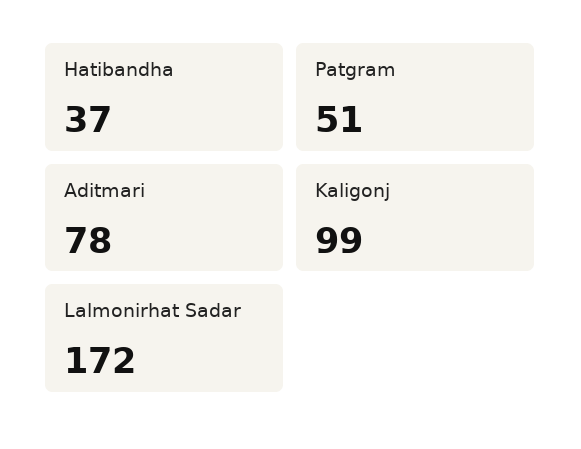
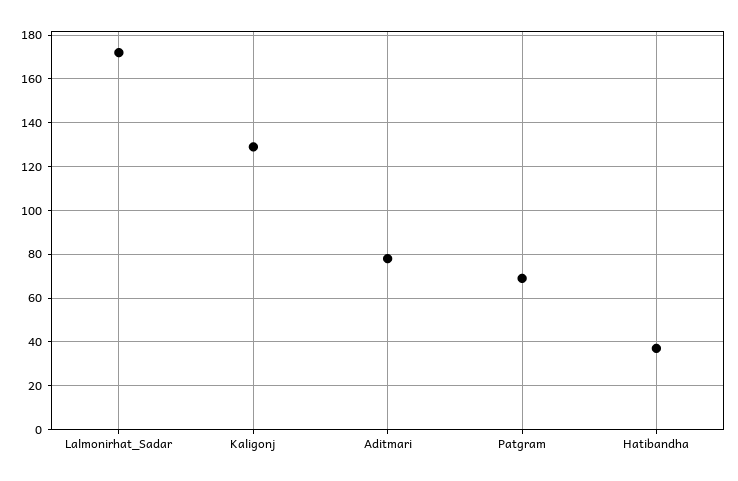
Patgram: 51 -> 70
Kaligonj: 99 -> 130

